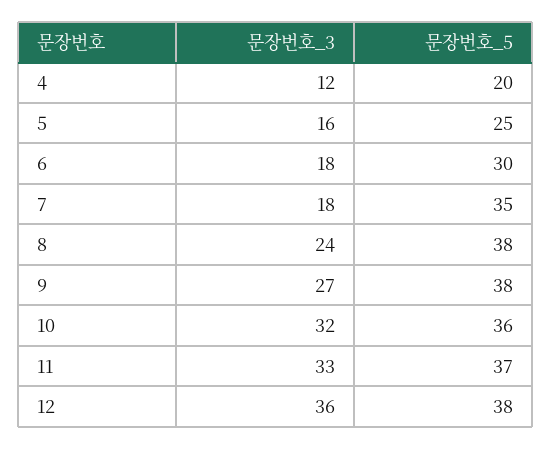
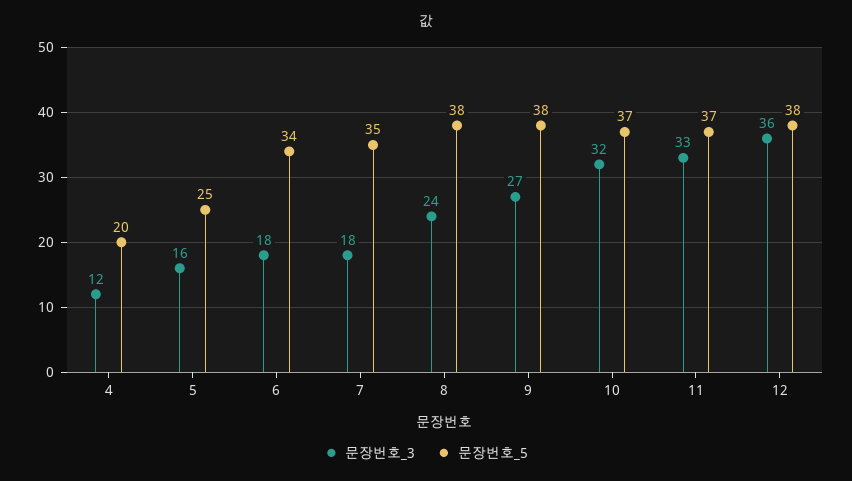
문장번호_5, 6: 30 -> 34
문장번호_5, 10: 36 -> 37

